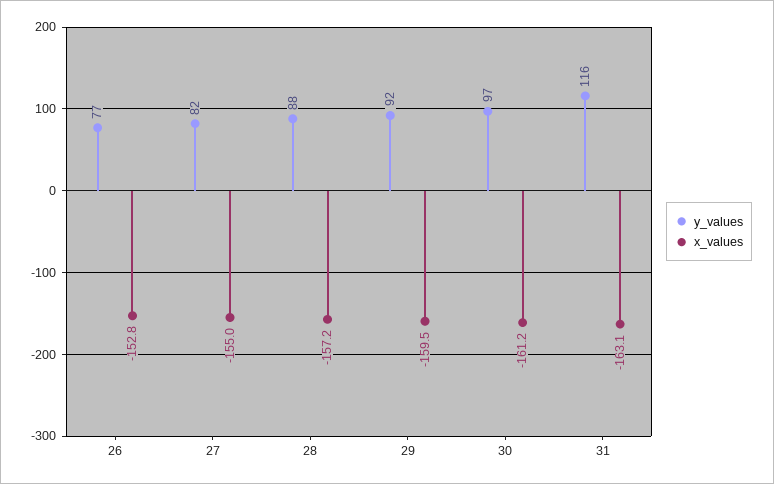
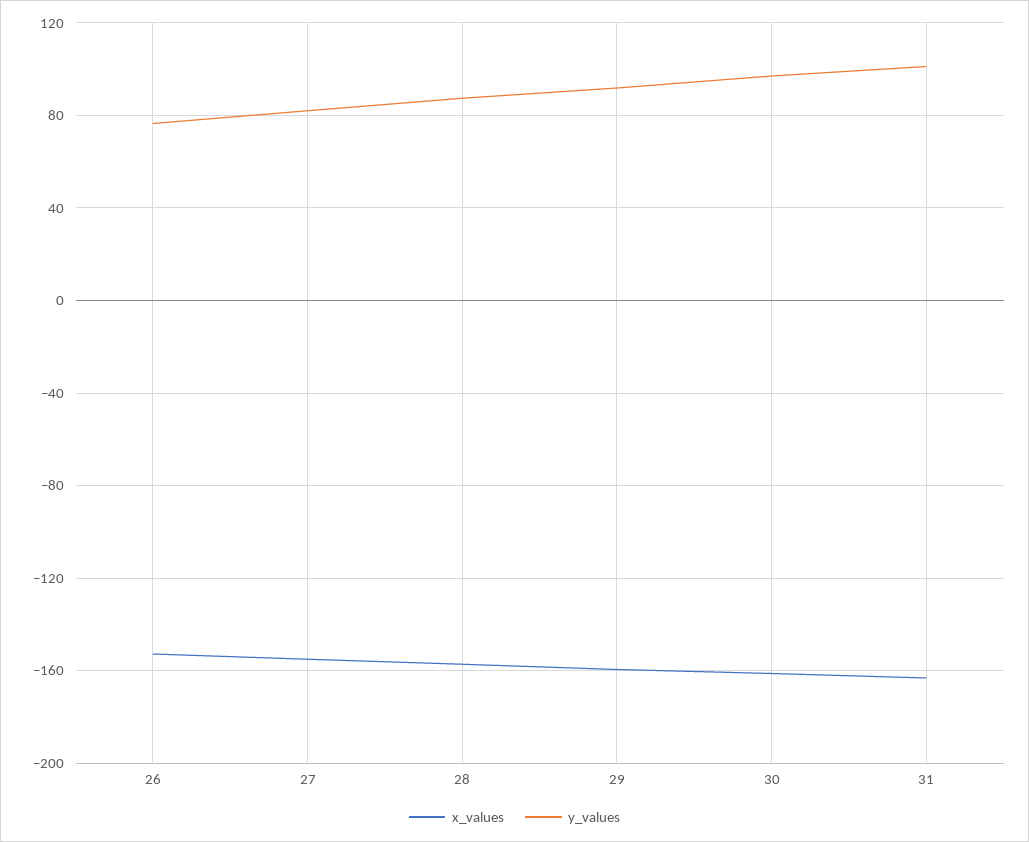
y_values, 31: 116 -> 100

